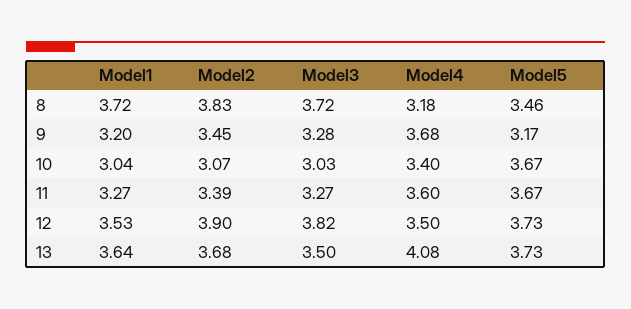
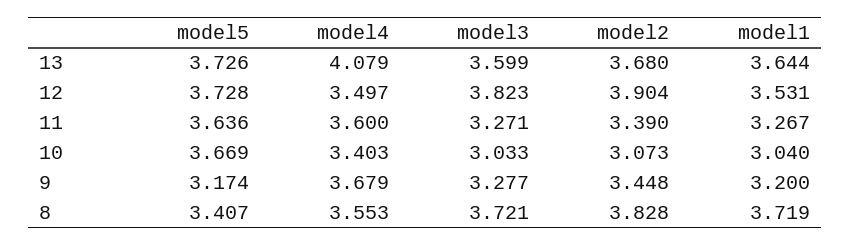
Model4, 8: 3.18 -> 3.553
Model5, 8: 3.46 -> 3.407
Model5, 11: 3.67 -> 3.636
Model3, 13: 3.5 -> 3.599

